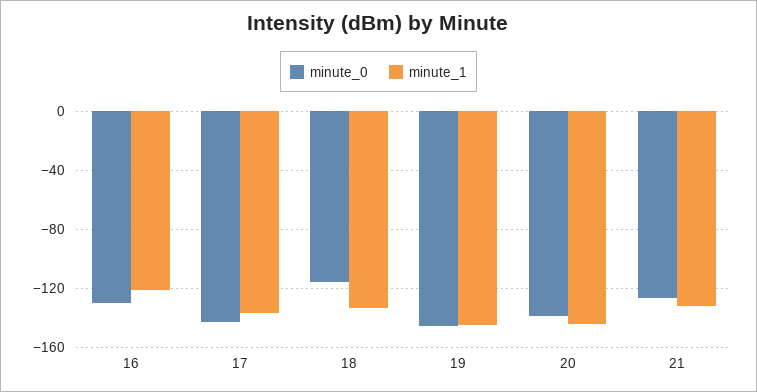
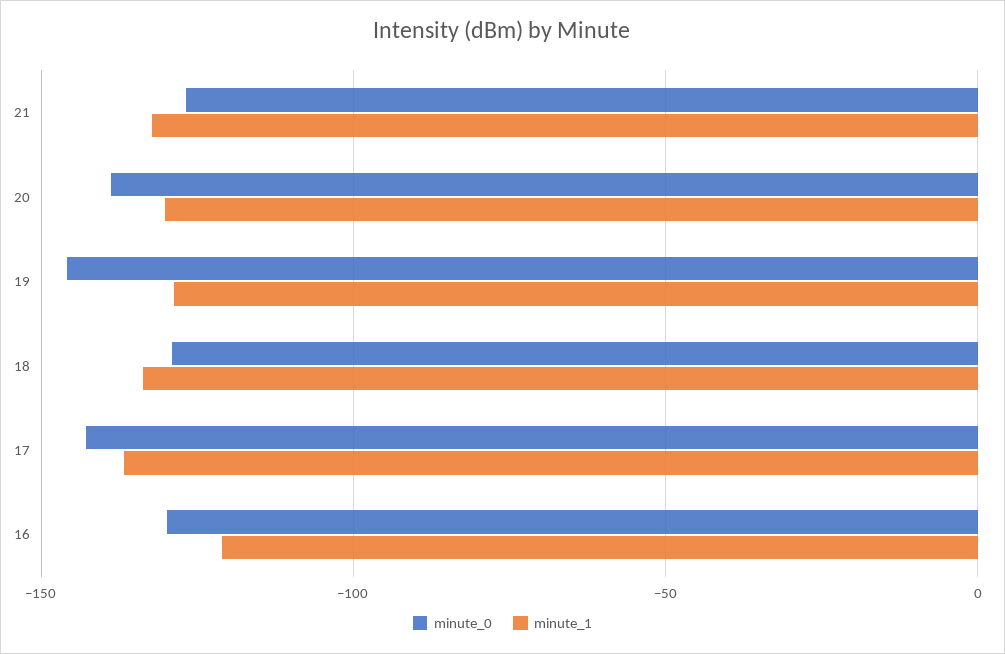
minute_0, 18: -115 -> -130
minute_1, 19: -145 -> -130
minute_1, 20: -145 -> -130

